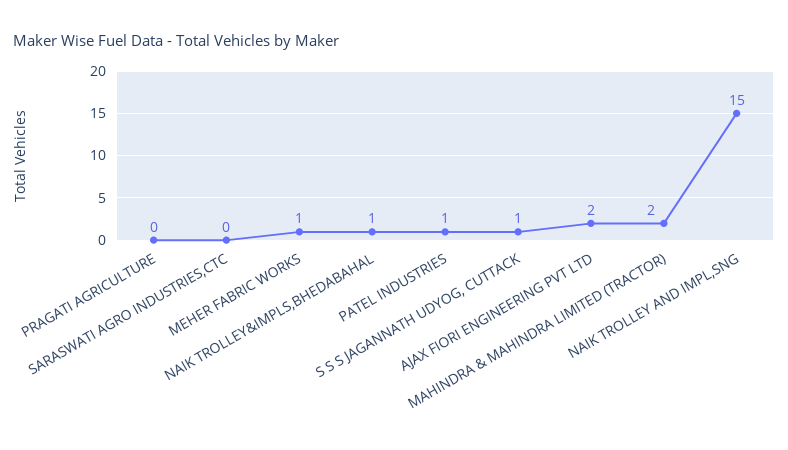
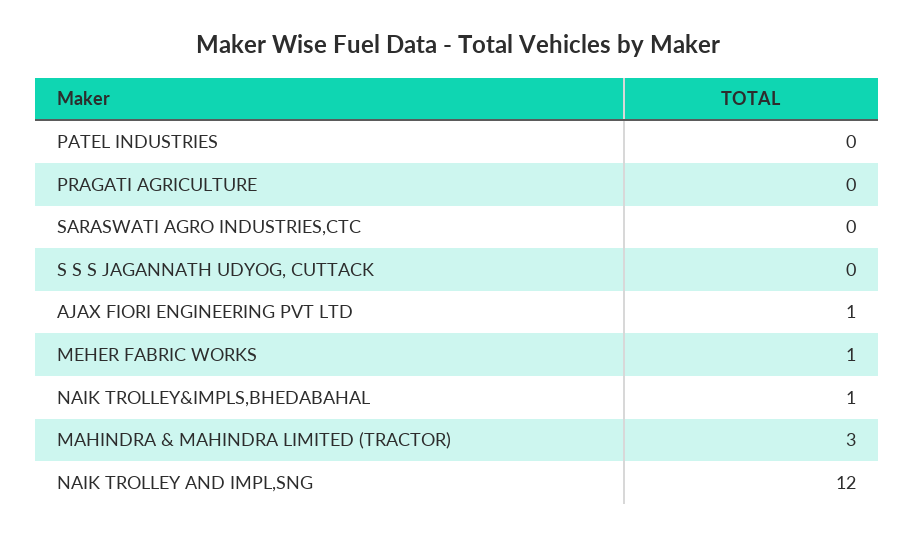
PATEL INDUSTRIES: 1 -> 0
S S S JAGANNATH UDYOG, CUTTACK: 1 -> 0
AJAX FIORI ENGINEERING PVT LTD: 2 -> 1
MAHINDRA & MAHINDRA LIMITED (TRACTOR): 2 -> 3
NAIK TROLLEY AND IMPL,SNG: 15 -> 12

